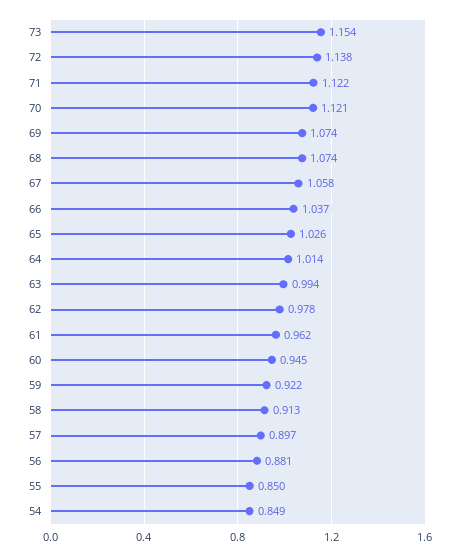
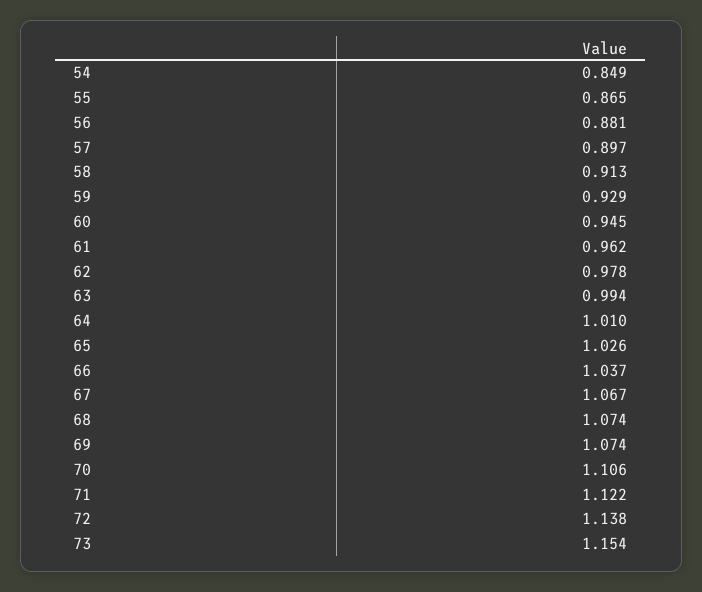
70: 1.121 -> 1.106
67: 1.058 -> 1.067
64: 1.014 -> 1.01
59: 0.922 -> 0.929
55: 0.85 -> 0.865

